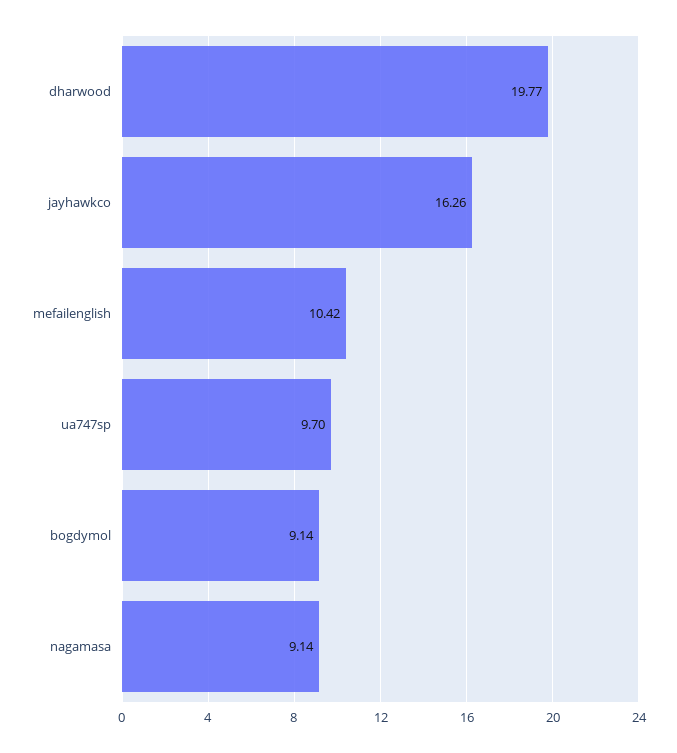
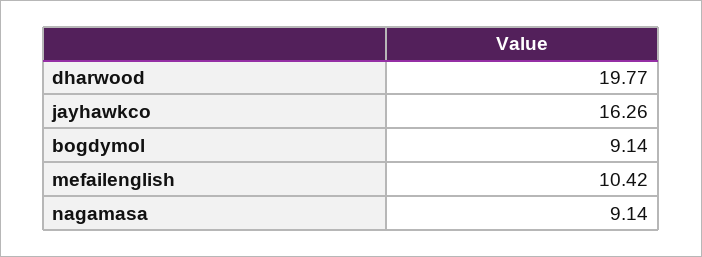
ua747sp: 9.7 -> none

